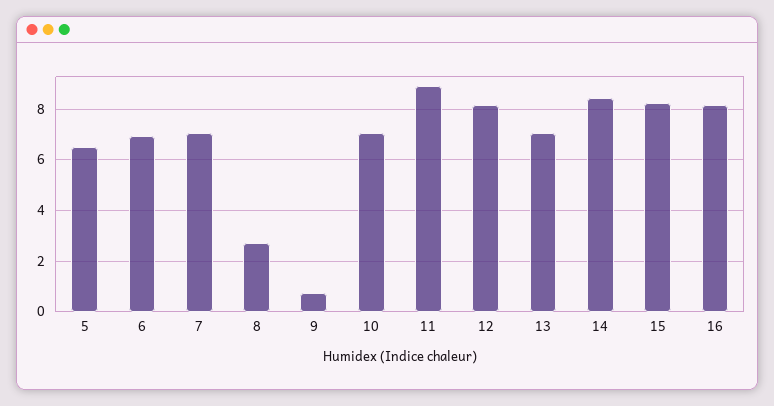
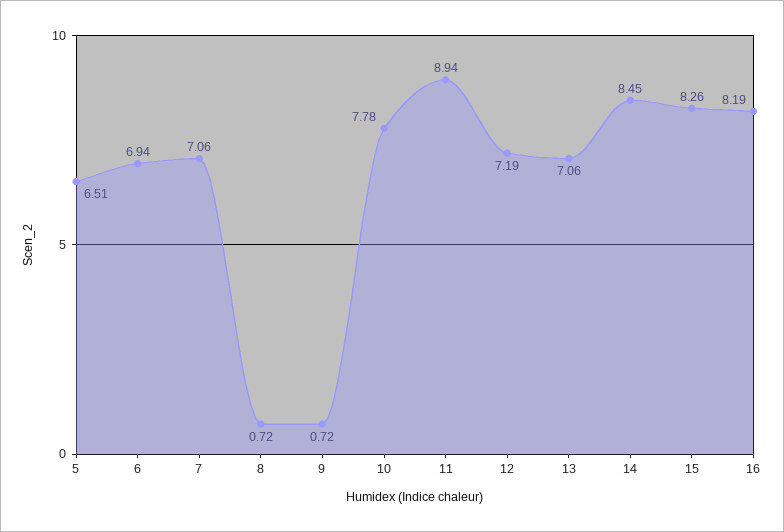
8: 2.75 -> 0.72
10: 7 -> 7.78
12: 8.25 -> 7.19

